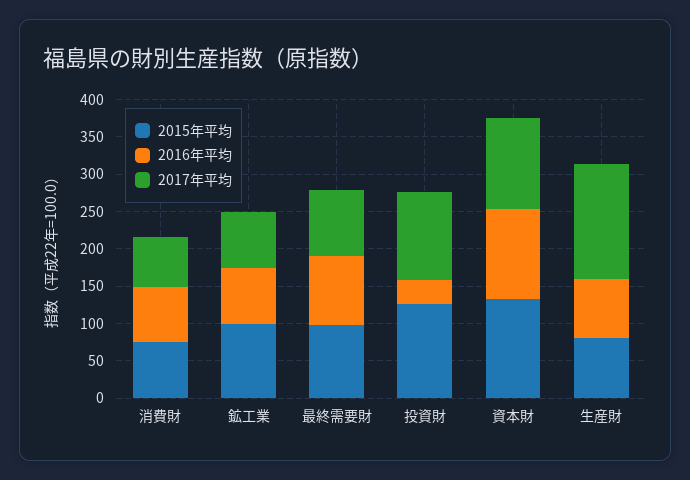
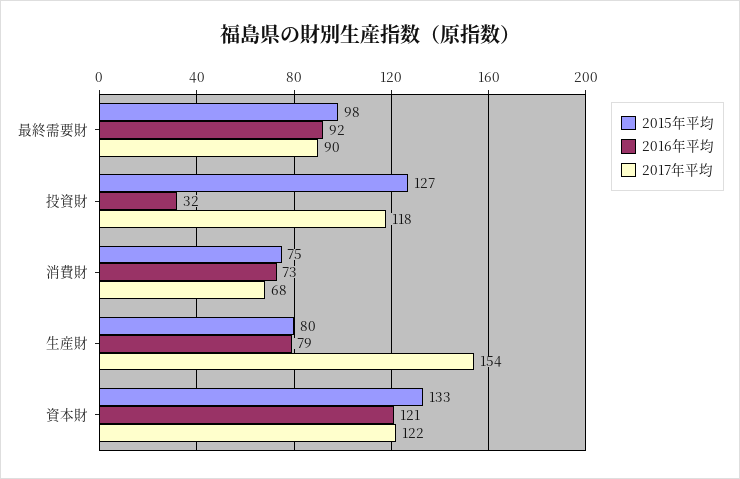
2015年平均, 鉱工業: 100 -> none
2016年平均, 鉱工業: 75 -> none
2017年平均, 鉱工業: 75 -> none

